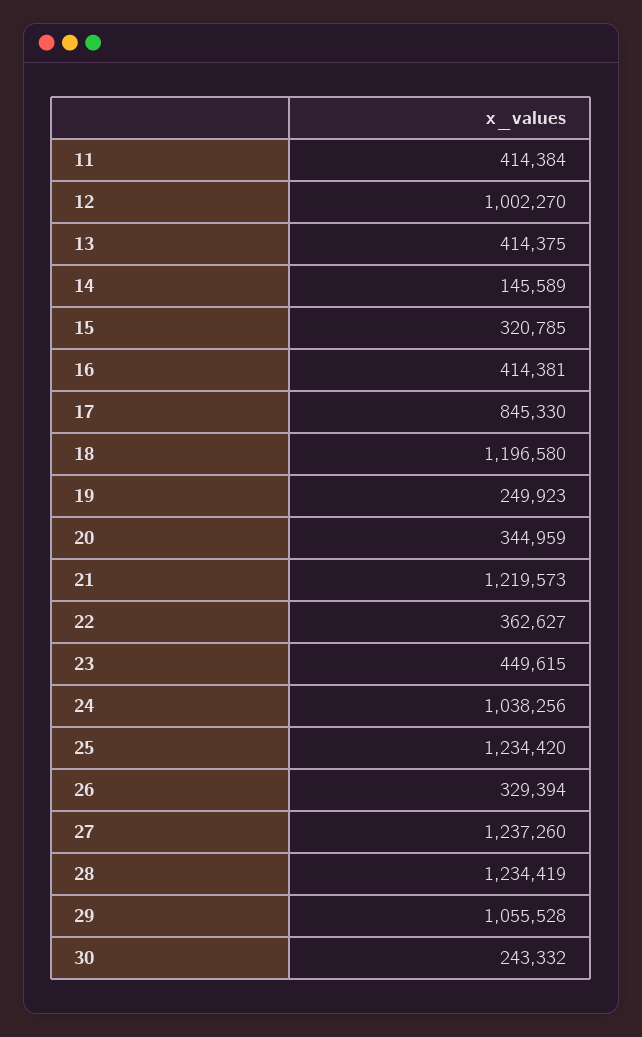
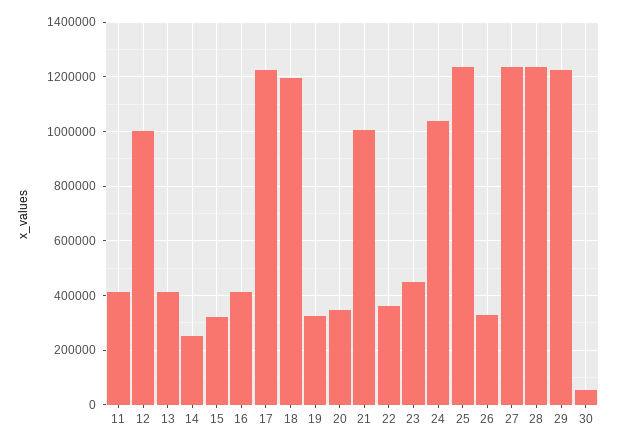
14: 145589 -> 250000
17: 845330 -> 1225000
19: 249923 -> 325000
21: 1219573 -> 1000000
29: 1055528 -> 1225000
30: 243332 -> 50000

